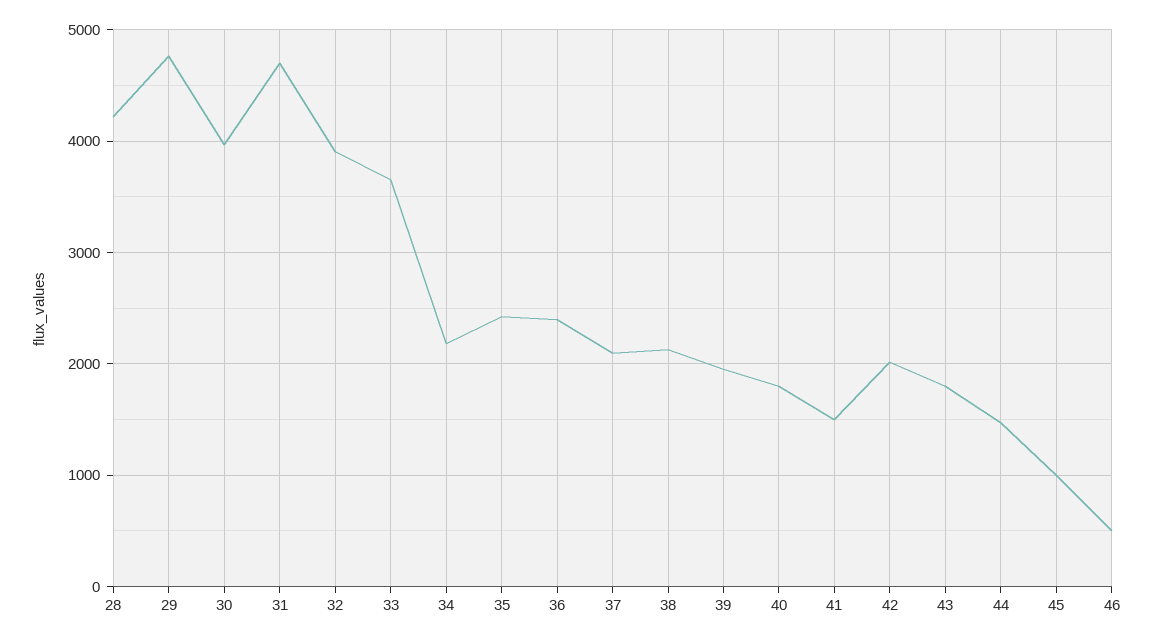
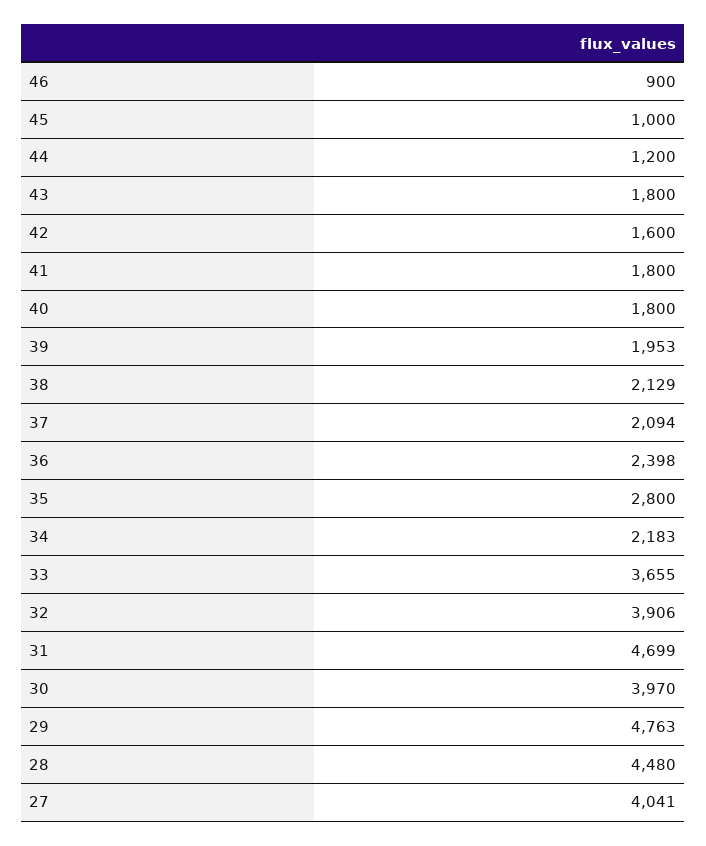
28: 4200 -> 4480
35: 2400 -> 2800
41: 1500 -> 1800
42: 2000 -> 1600
44: 1500 -> 1200
46: 500 -> 900
27: none -> 4041

